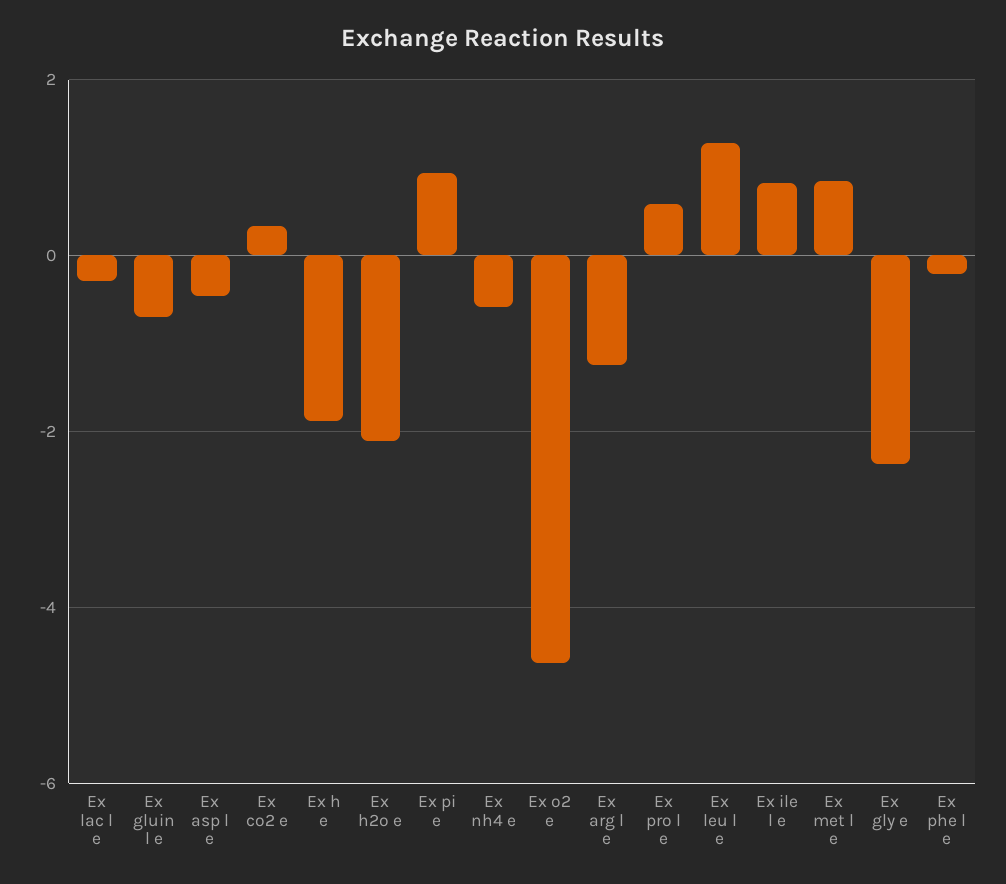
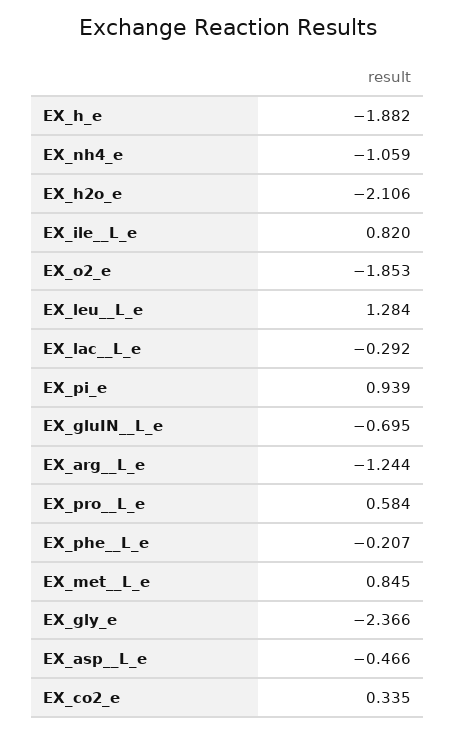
Ex nh4 e: -0.6 -> -1.059
Ex o2 e: -4.6 -> -1.853

